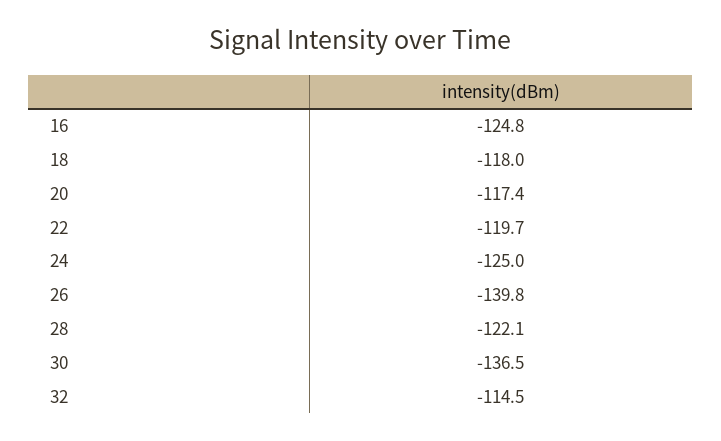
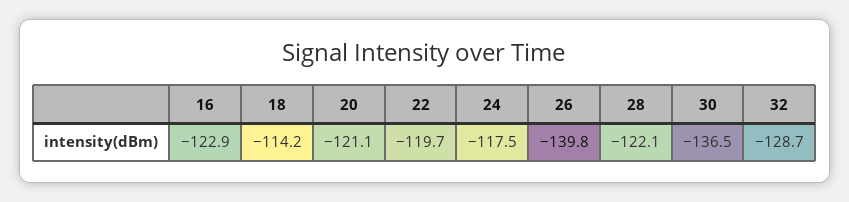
16: -124.8 -> -122.9
18: -118 -> -114.2
20: -117.4 -> -121.1
24: -125 -> -117.5
32: -114.5 -> -128.7

